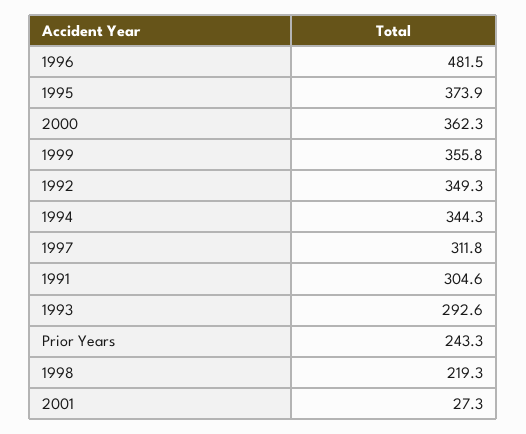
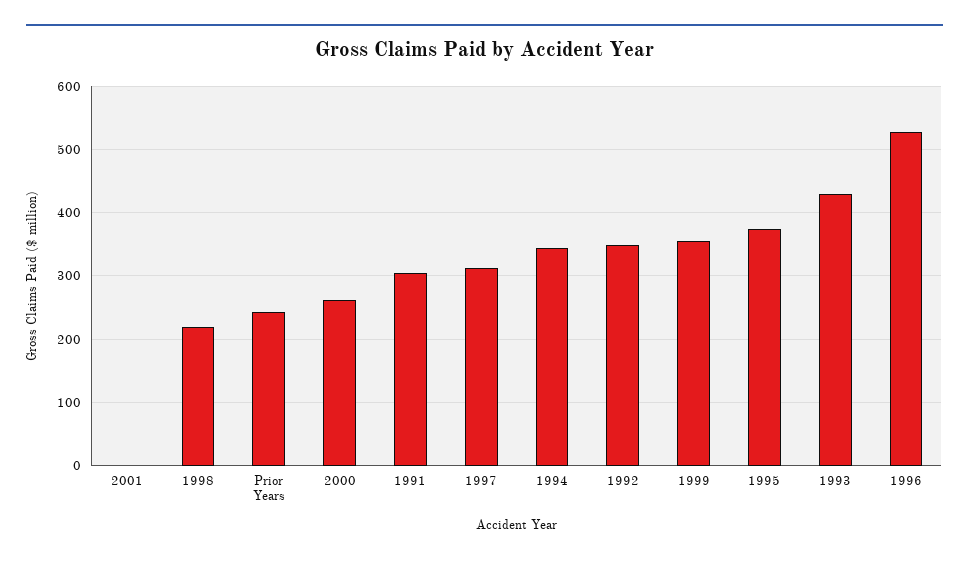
1996: 481.5 -> 530
2000: 362.3 -> 260
1993: 292.6 -> 430
2001: 27.3 -> 0

